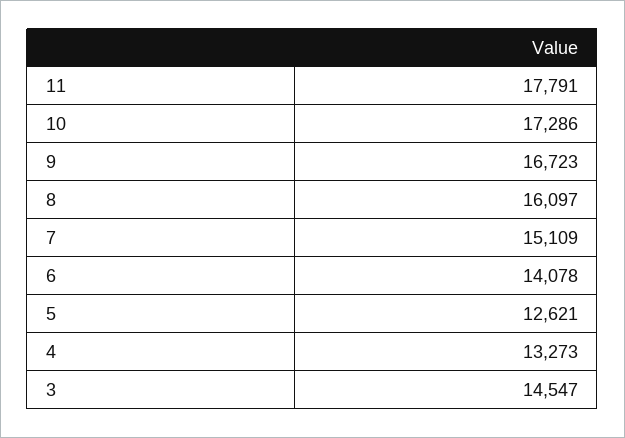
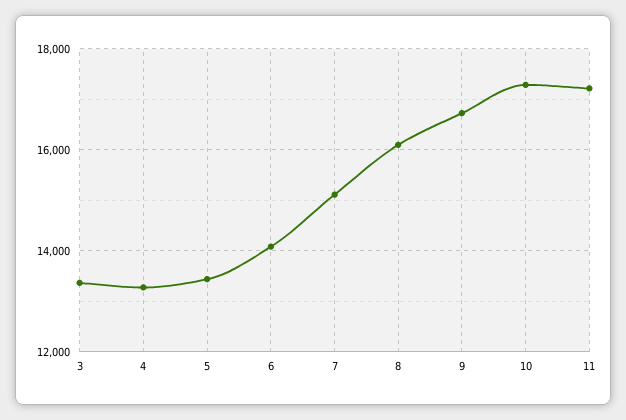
11: 17791 -> 17200
5: 12621 -> 13400
3: 14547 -> 13400

